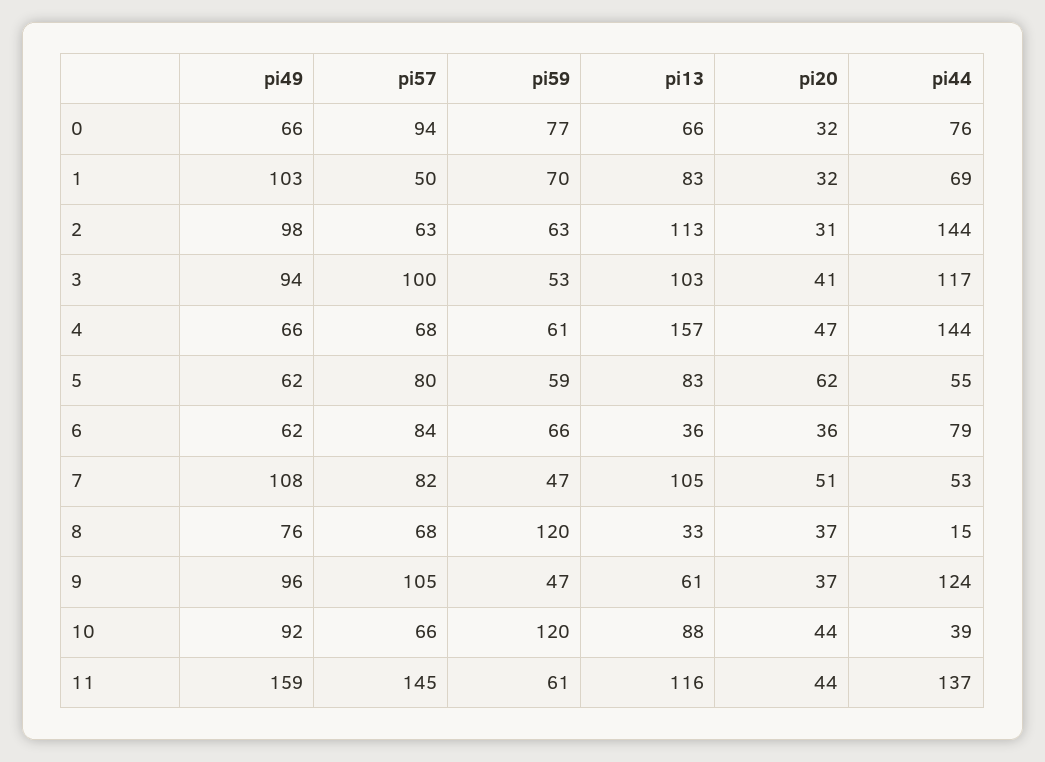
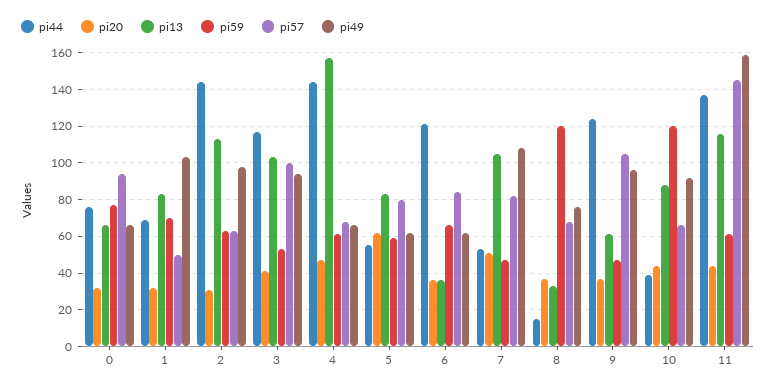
pi44, 6: 79 -> 120

